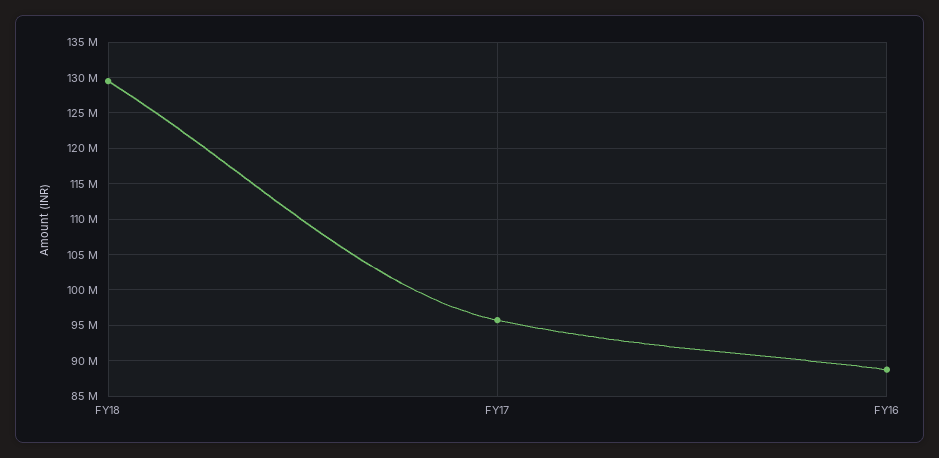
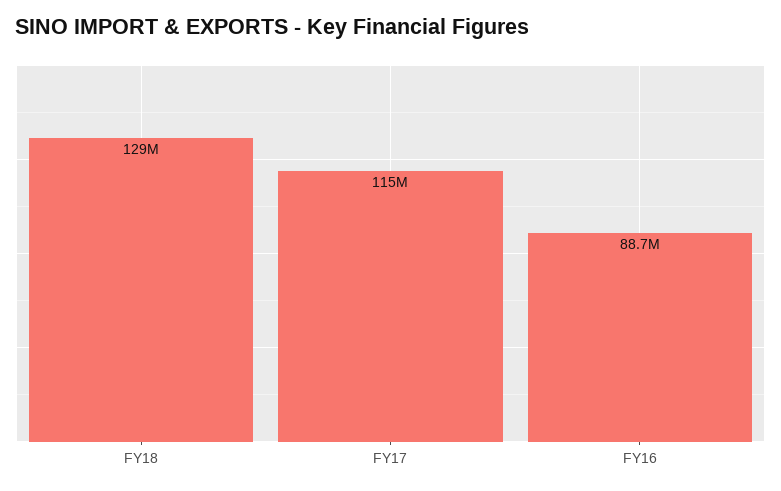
FY17: 96000000 -> 115000000

